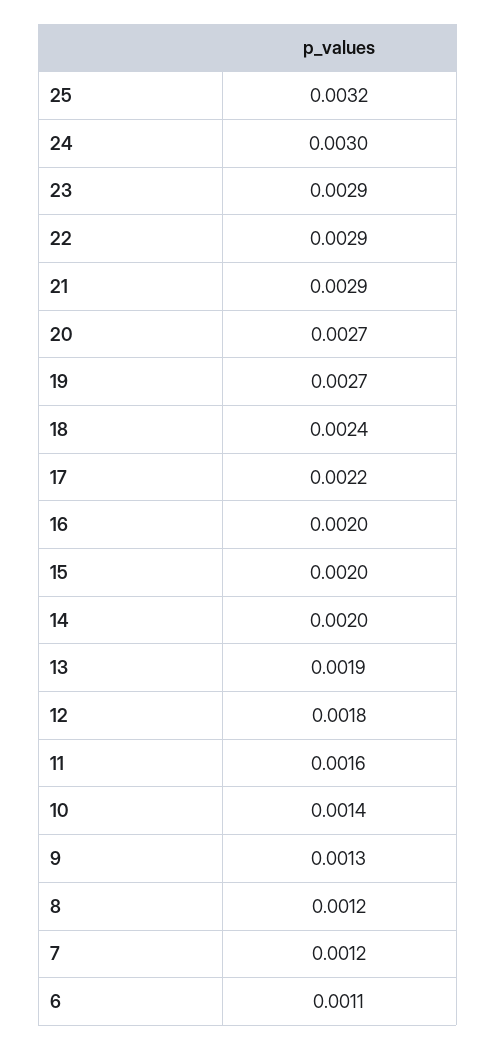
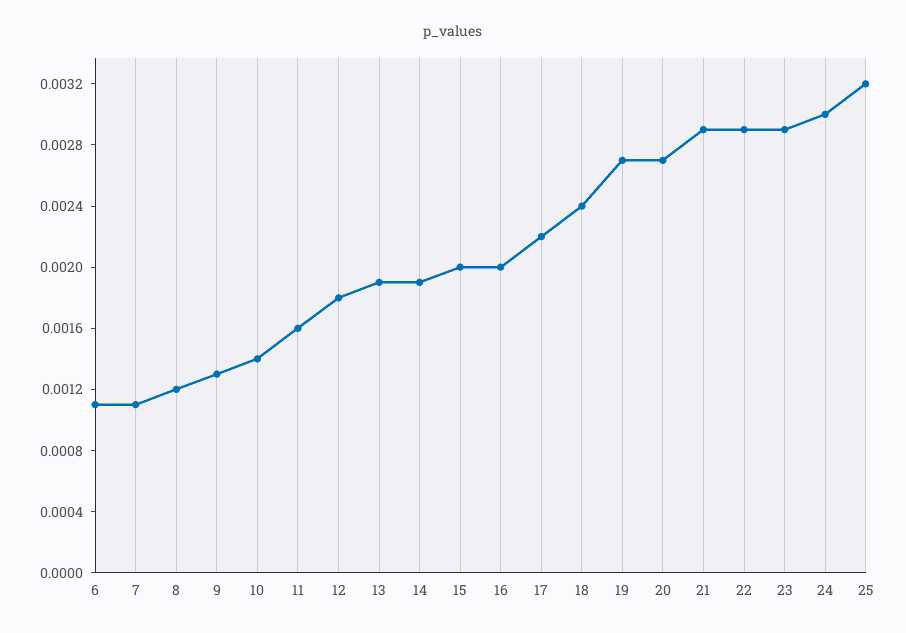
14: 0.002 -> 0.0019
7: 0.0012 -> 0.0011

